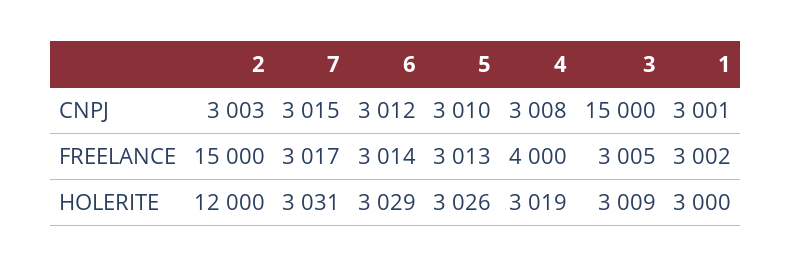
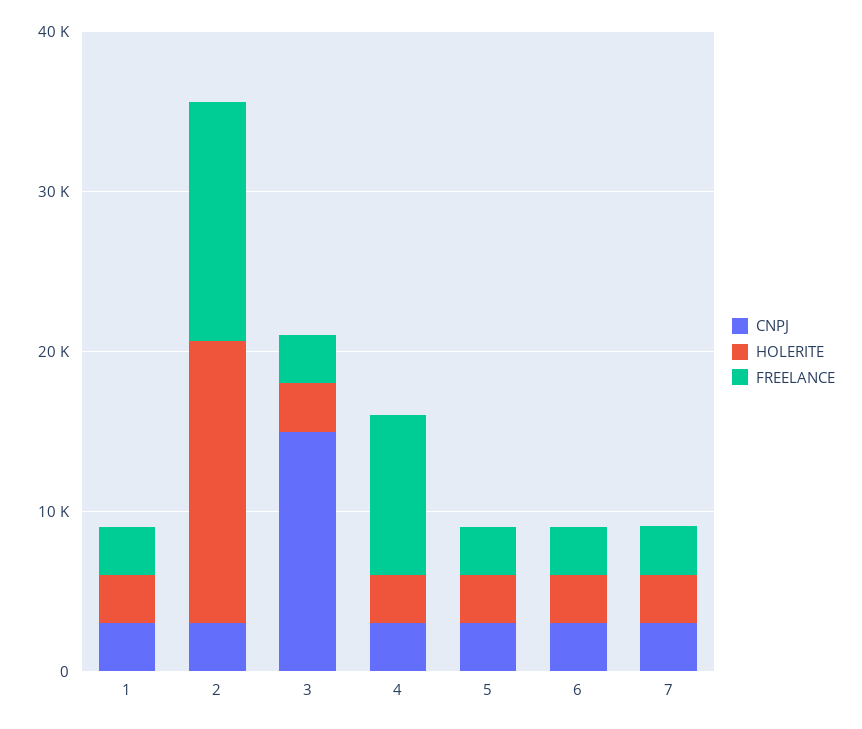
FREELANCE, 4: 4000 -> 10000
HOLERITE, 2: 12000 -> 18000

